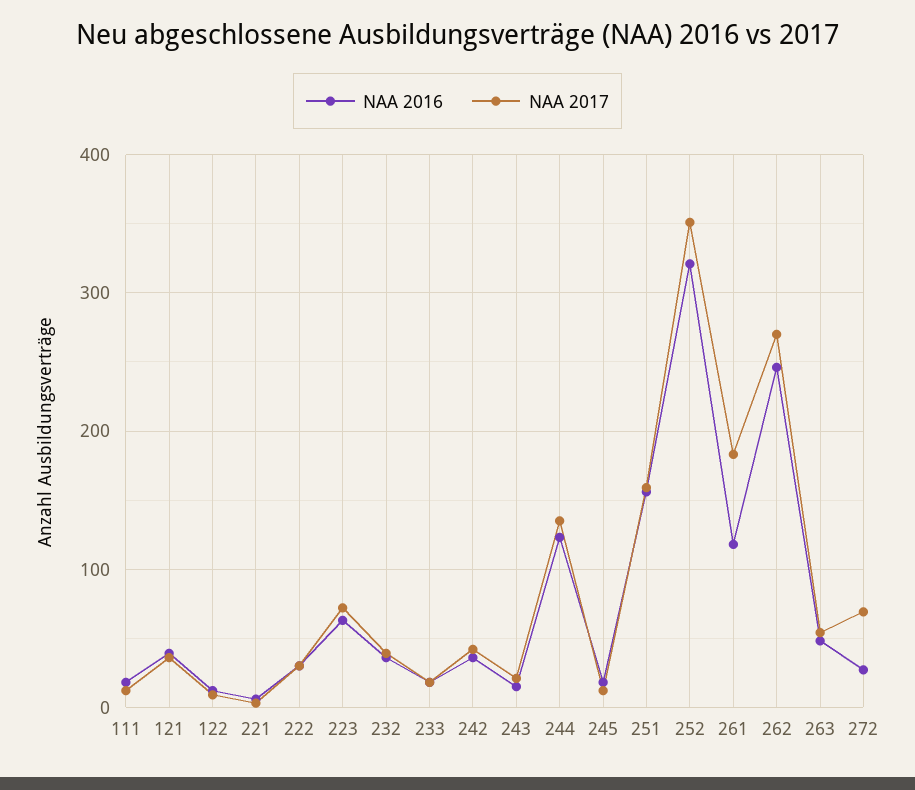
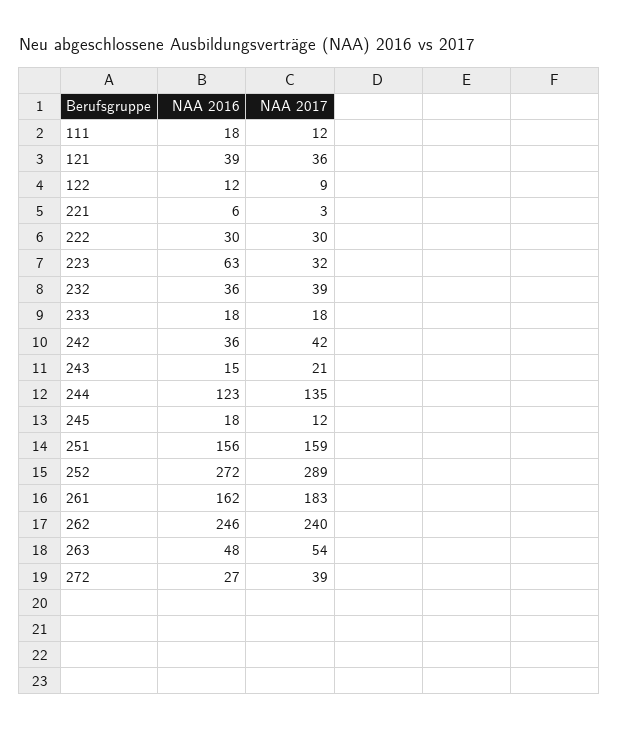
NAA 2017, 223: 70 -> 32
NAA 2016, 252: 320 -> 272
NAA 2017, 252: 350 -> 289
NAA 2016, 261: 120 -> 162
NAA 2017, 262: 270 -> 240
NAA 2017, 272: 70 -> 39

